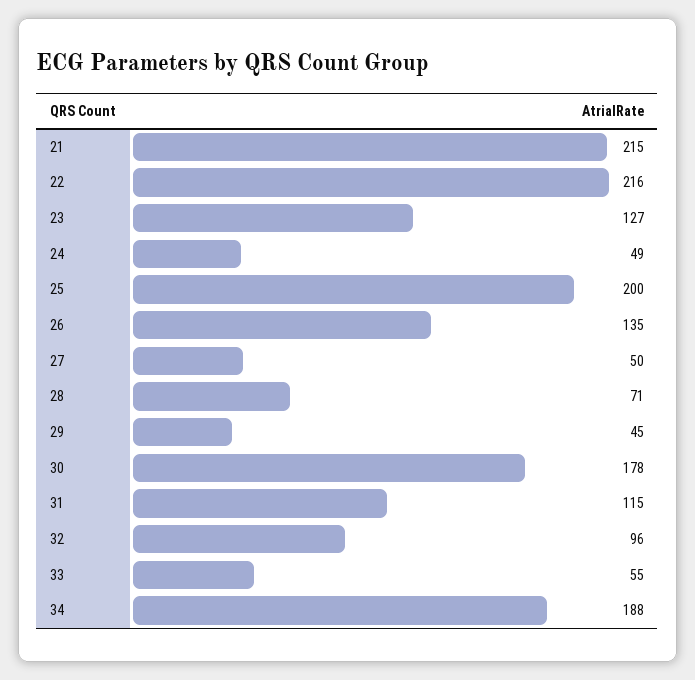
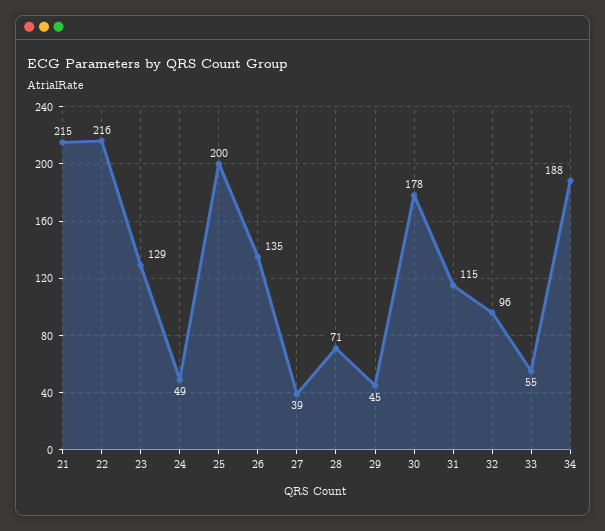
23: 127 -> 129
27: 50 -> 39

